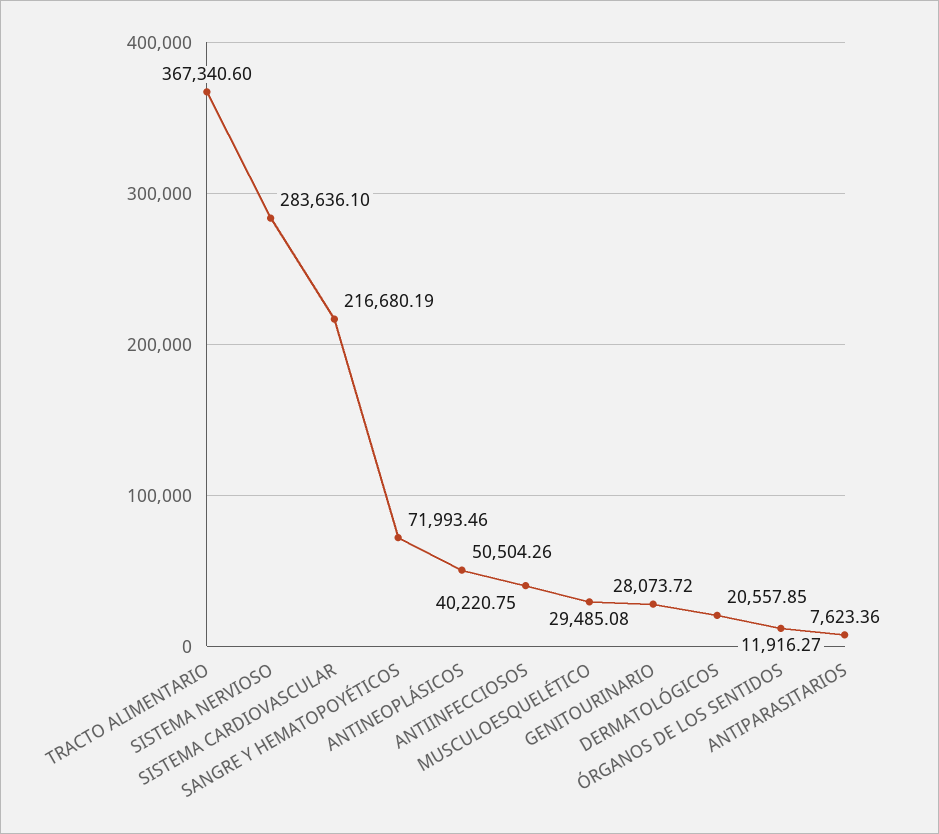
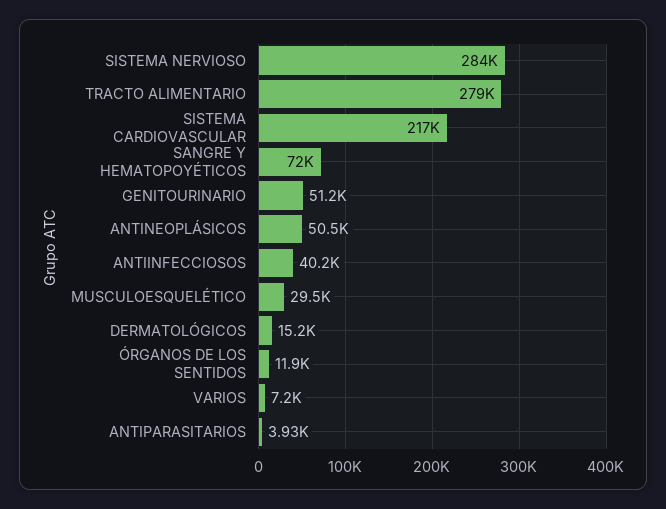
TRACTO ALIMENTARIO: 367340.6 -> 279000
GENITOURINARIO: 28073.72 -> 51200
DERMATOLÓGICOS: 20557.85 -> 15200
ANTIPARASITARIOS: 7623.36 -> 3930
VARIOS: none -> 7200

